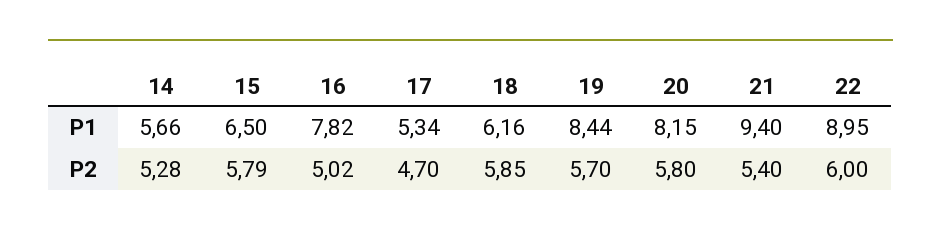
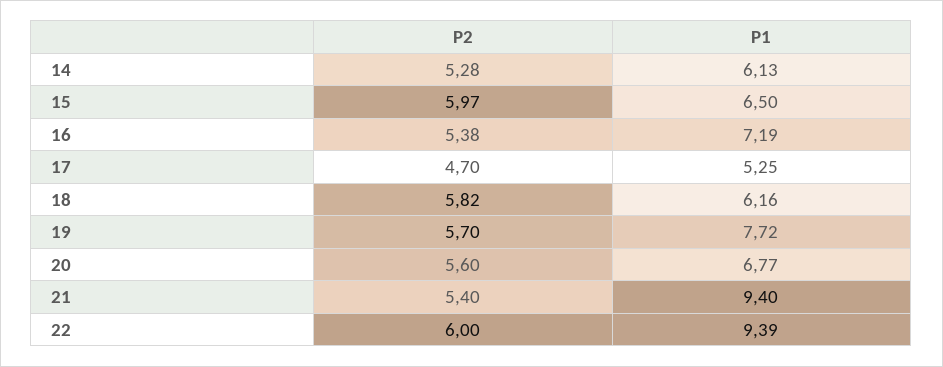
14, P1: 5.66 -> 6.13
16, P1: 7.82 -> 7.19
17, P1: 5.34 -> 5.25
19, P1: 8.44 -> 7.72
20, P1: 8.15 -> 6.77
22, P1: 8.95 -> 9.39
15, P2: 5.79 -> 5.97
16, P2: 5.02 -> 5.38
18, P2: 5.85 -> 5.82
20, P2: 5.8 -> 5.6

